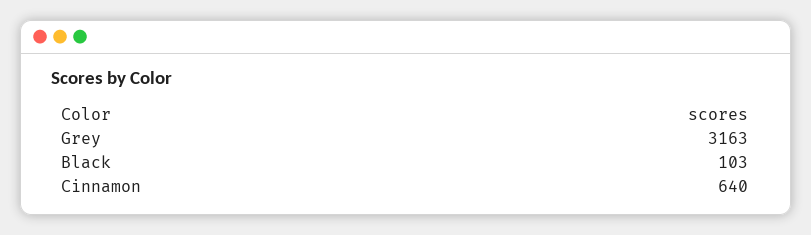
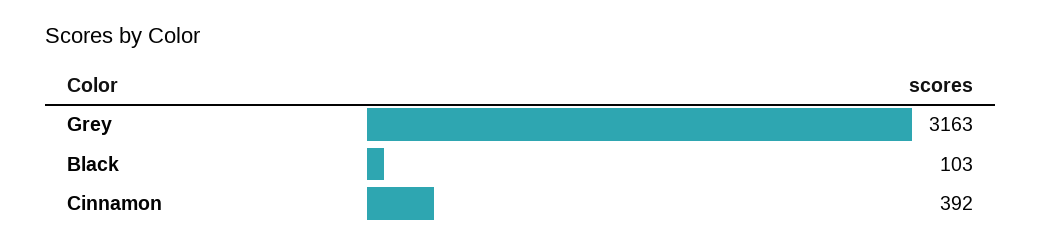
Cinnamon: 640 -> 392

